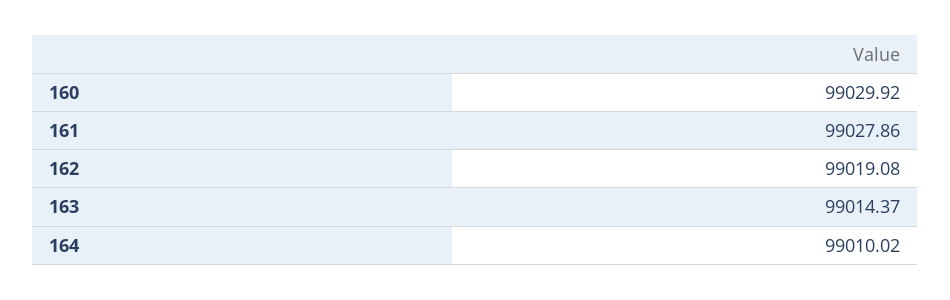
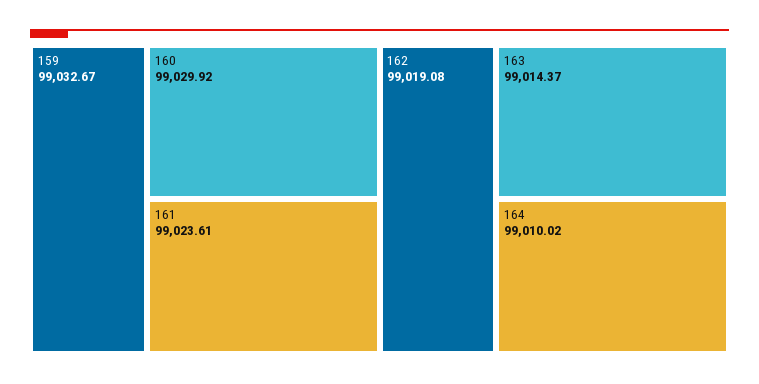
161: 99027.86 -> 99023.61
159: none -> 99032.67

